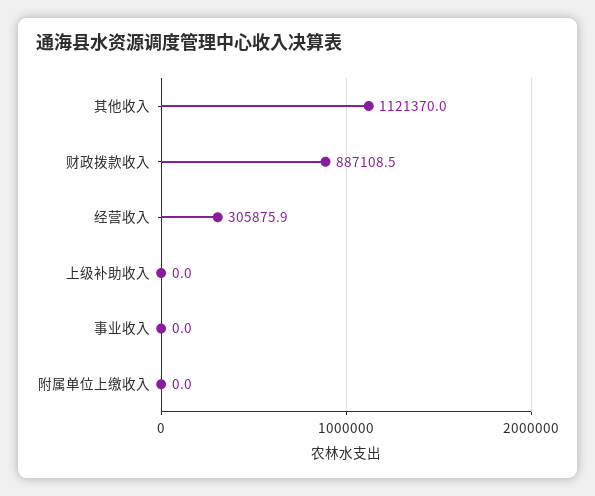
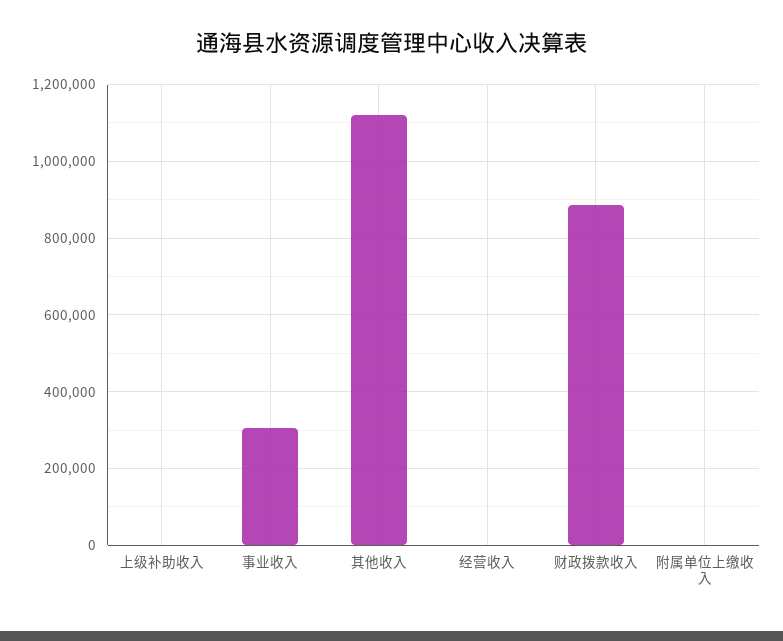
经营收入: 305875.9 -> 0
事业收入: 0 -> 300000

